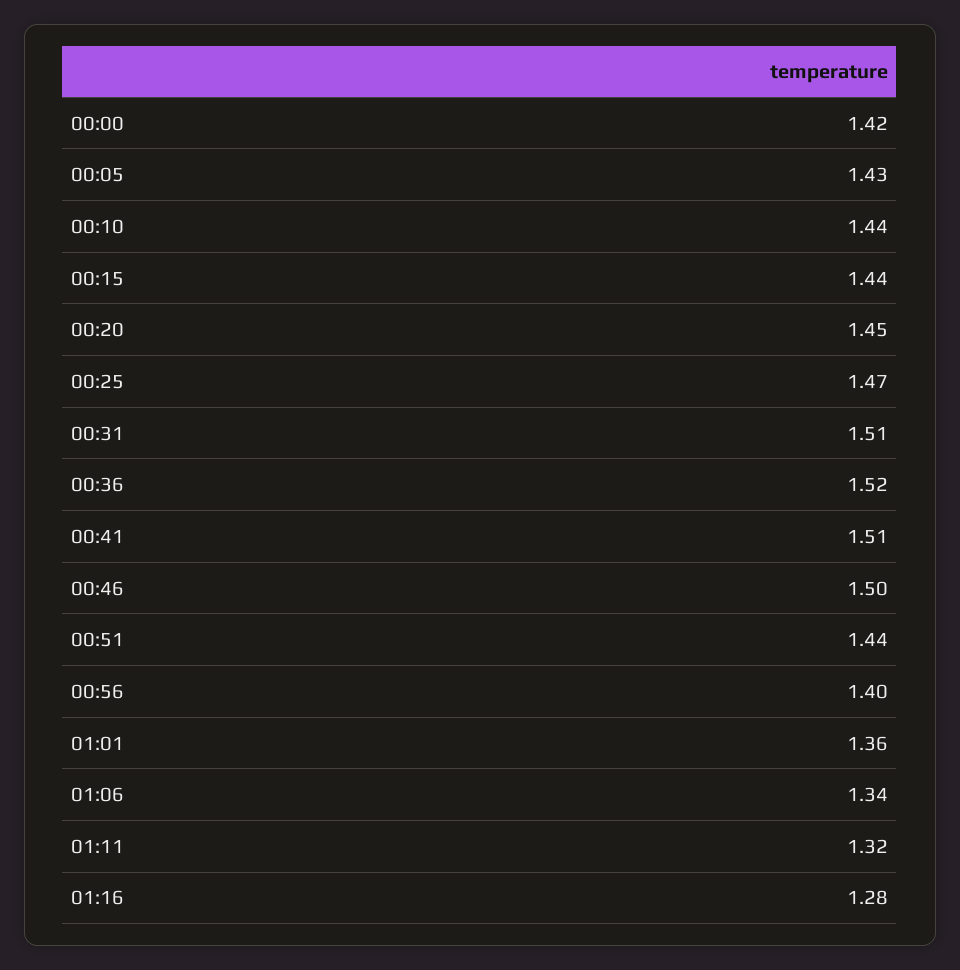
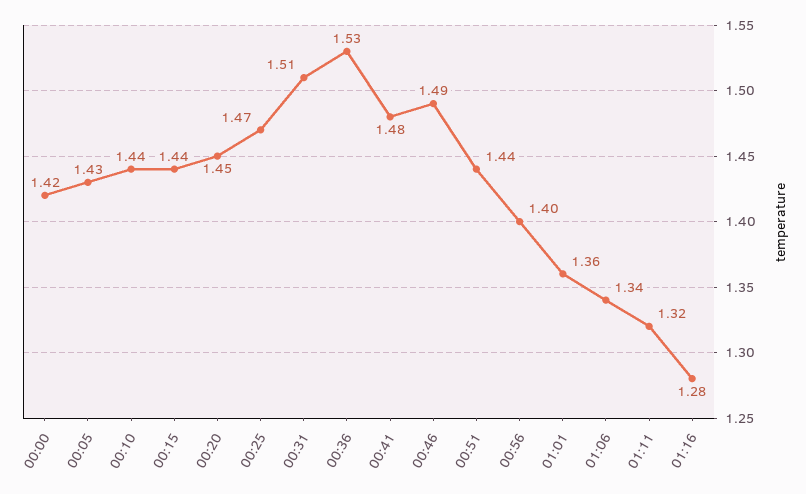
00:36: 1.52 -> 1.53
00:41: 1.51 -> 1.48
00:46: 1.5 -> 1.49

